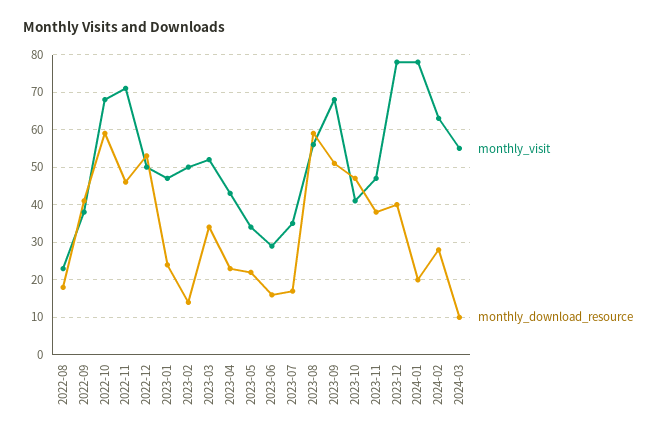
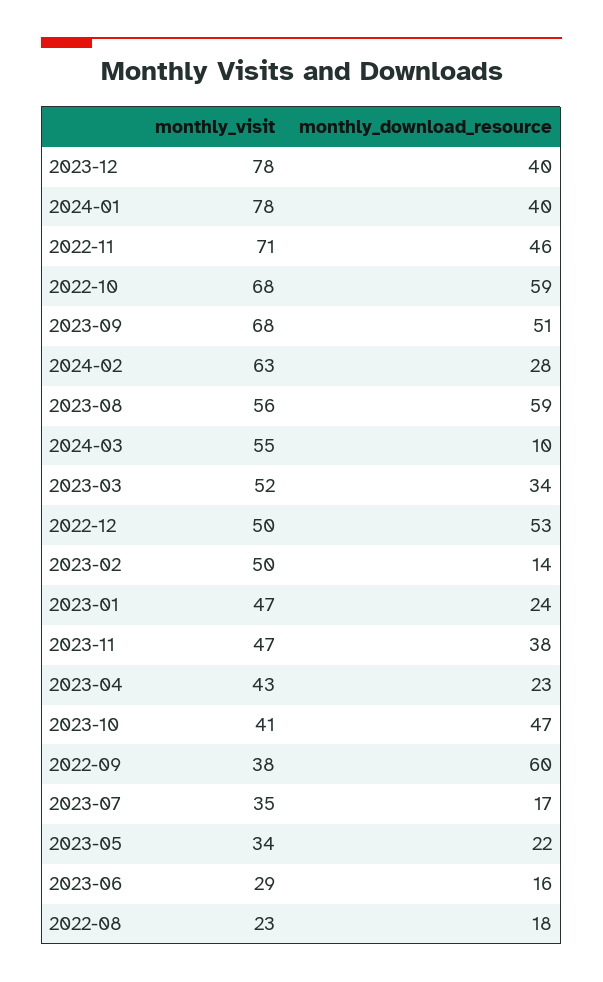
monthly_download_resource, 2022-09: 40 -> 60
monthly_download_resource, 2024-01: 20 -> 40

